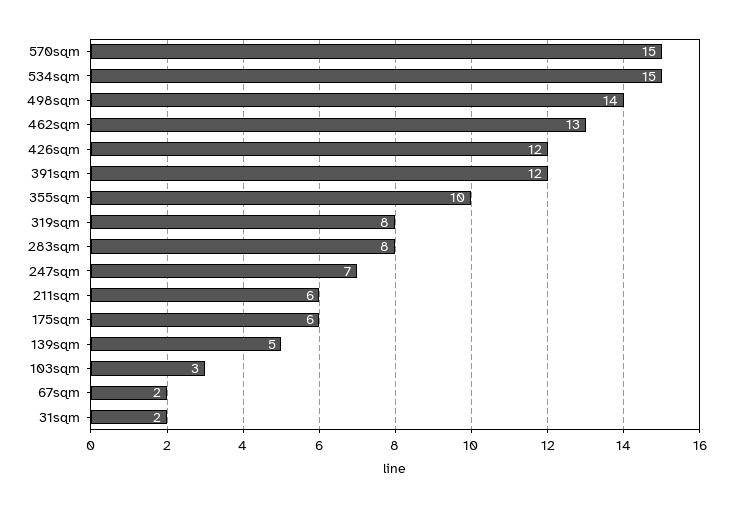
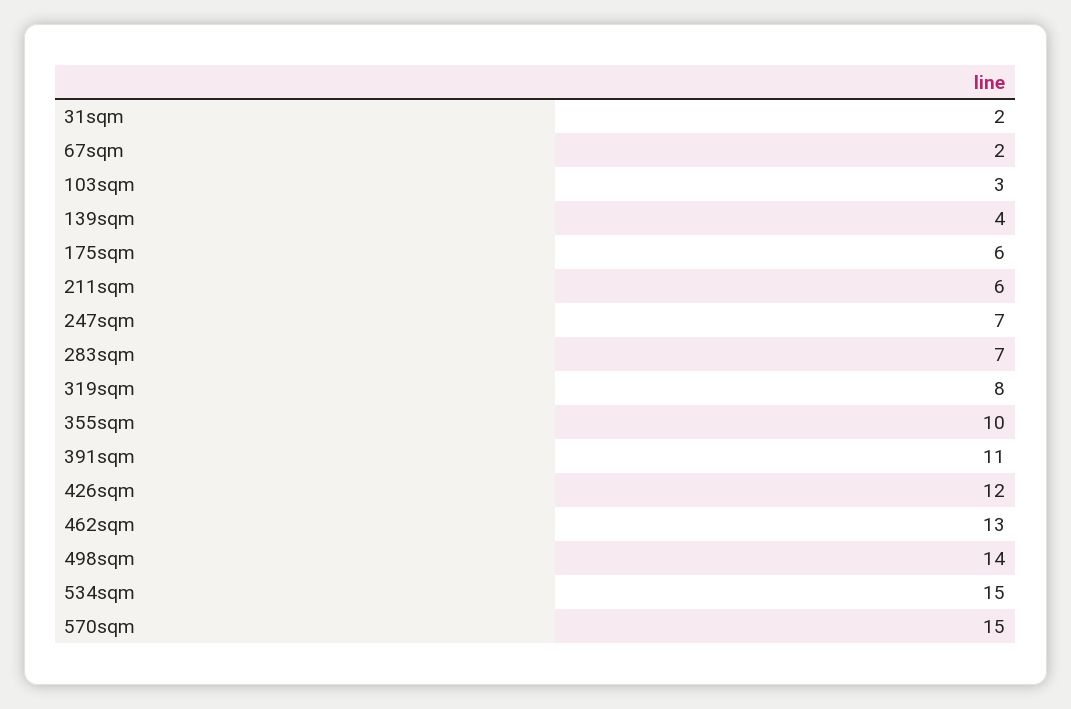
391sqm: 12 -> 11
283sqm: 8 -> 7
139sqm: 5 -> 4

